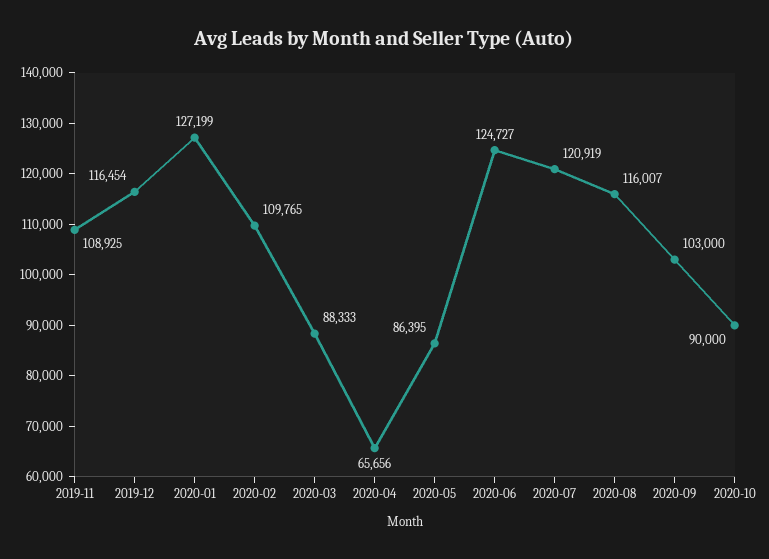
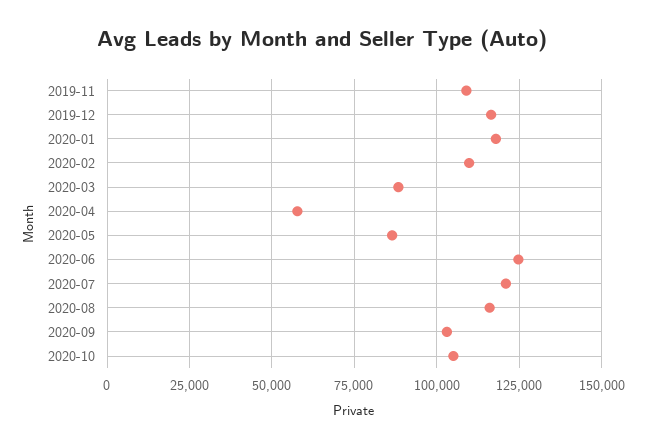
2020-01: 127199 -> 117500
2020-04: 65656 -> 57500
2020-10: 90000 -> 105000

